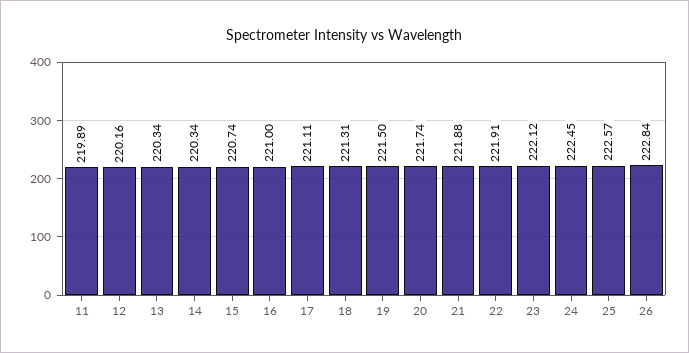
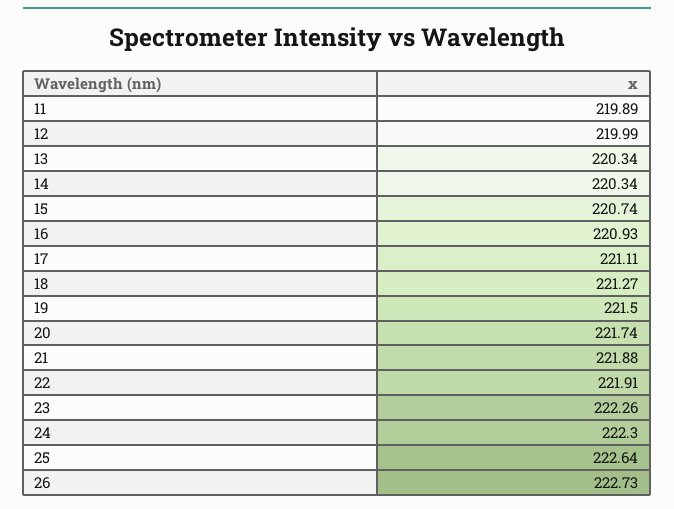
12: 220.16 -> 219.99
16: 221 -> 220.93
18: 221.31 -> 221.27
23: 222.12 -> 222.26
24: 222.45 -> 222.3
25: 222.57 -> 222.64
26: 222.84 -> 222.73

